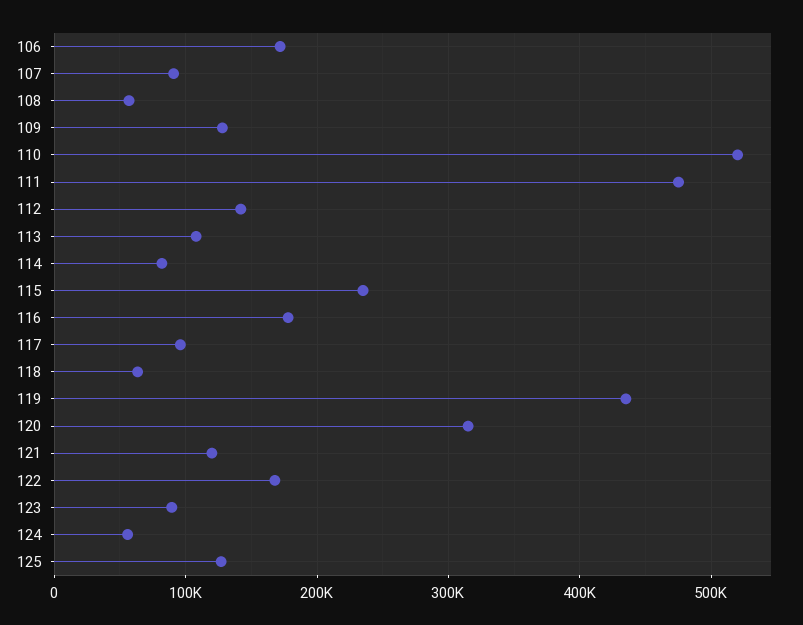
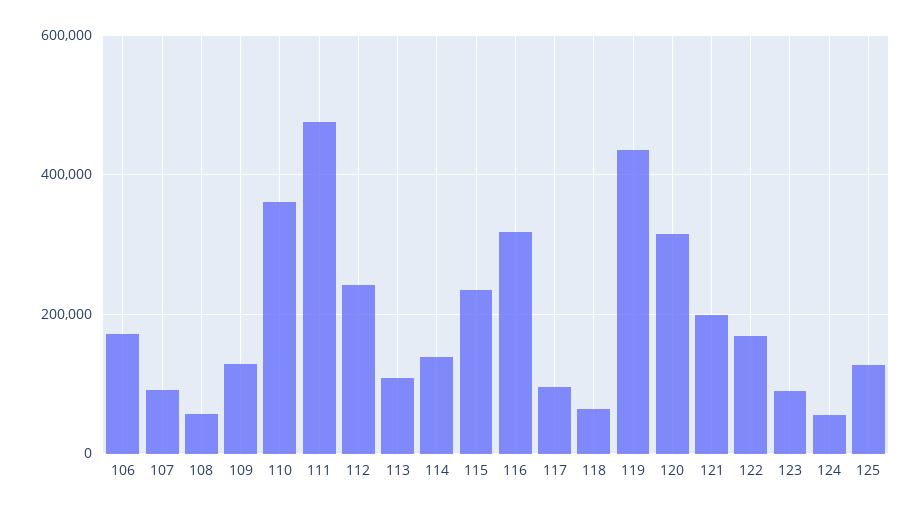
110: 520000 -> 360000
112: 140000 -> 240000
114: 80000 -> 140000
116: 180000 -> 320000
121: 120000 -> 200000

